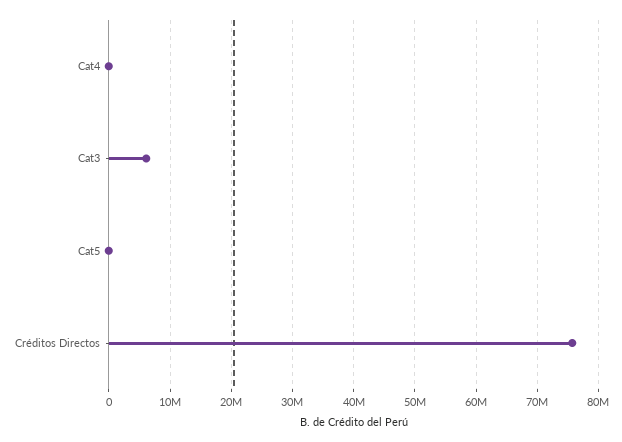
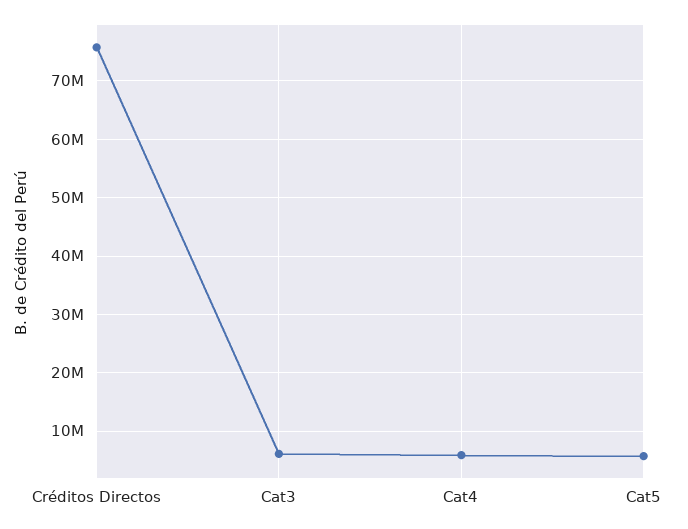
Cat4: 0 -> 6000000
Cat5: 0 -> 6000000

